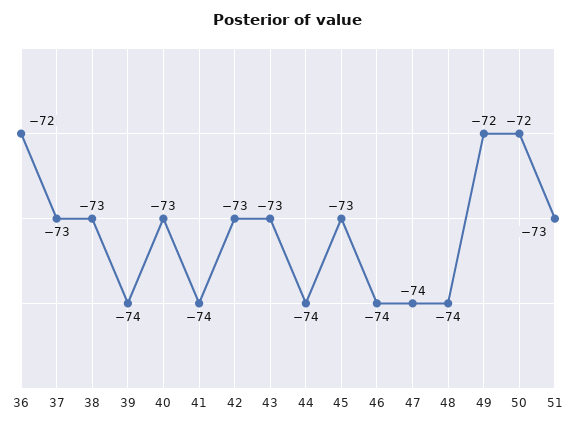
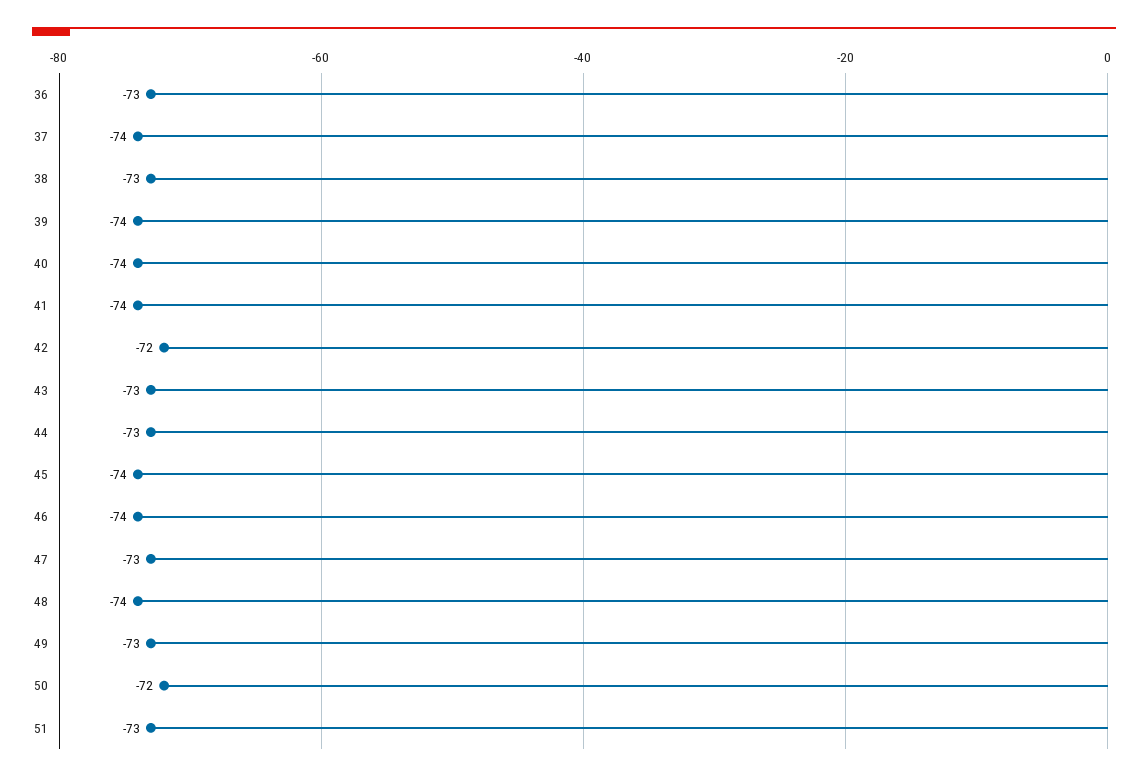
36: -72 -> -73
37: -73 -> -74
40: -73 -> -74
42: -73 -> -72
44: -74 -> -73
45: -73 -> -74
47: -74 -> -73
49: -72 -> -73

